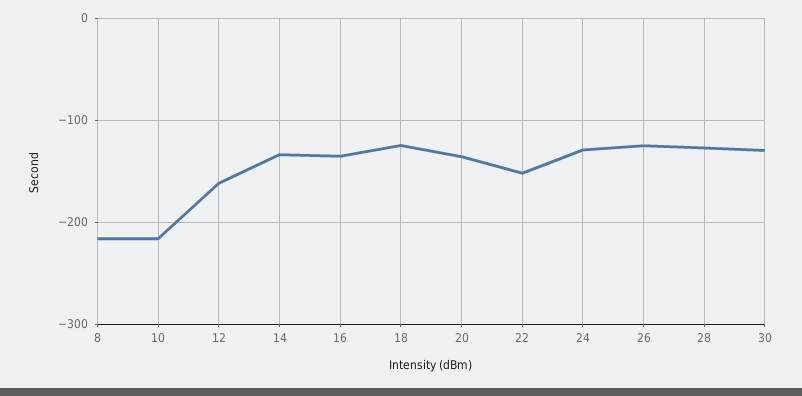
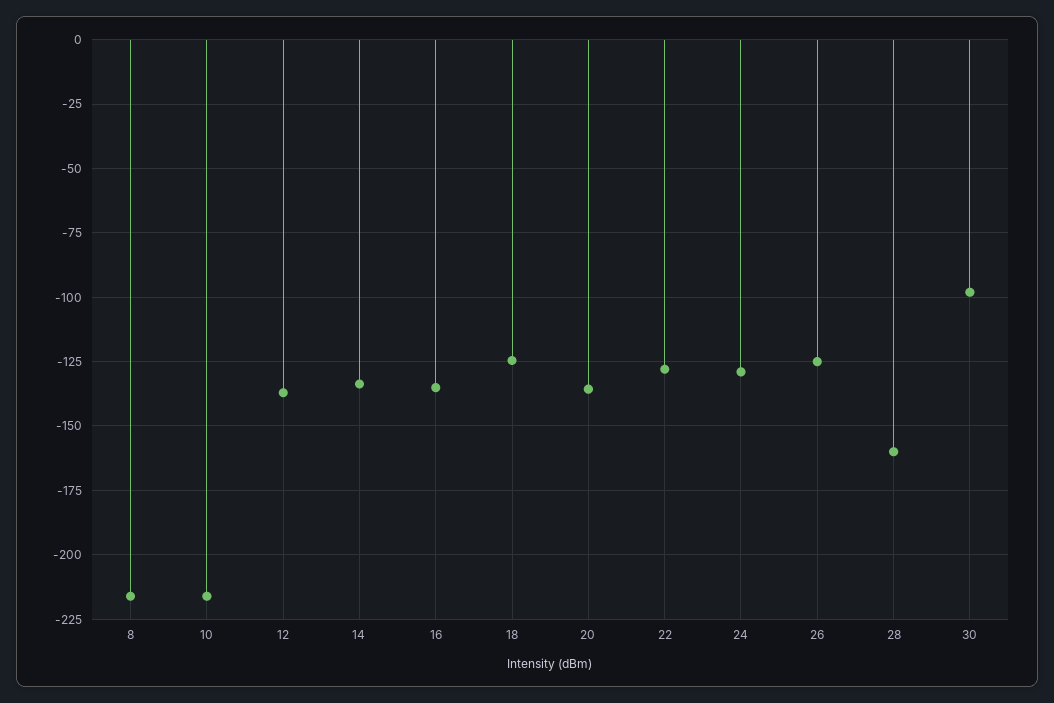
12: -160 -> -137.5
22: -150 -> -127.5
28: -130 -> -160
30: -130 -> -97.5

